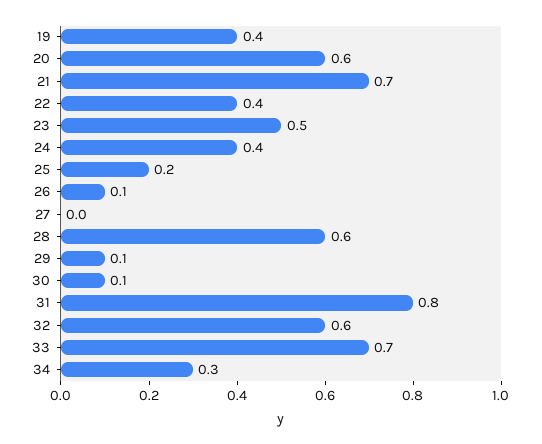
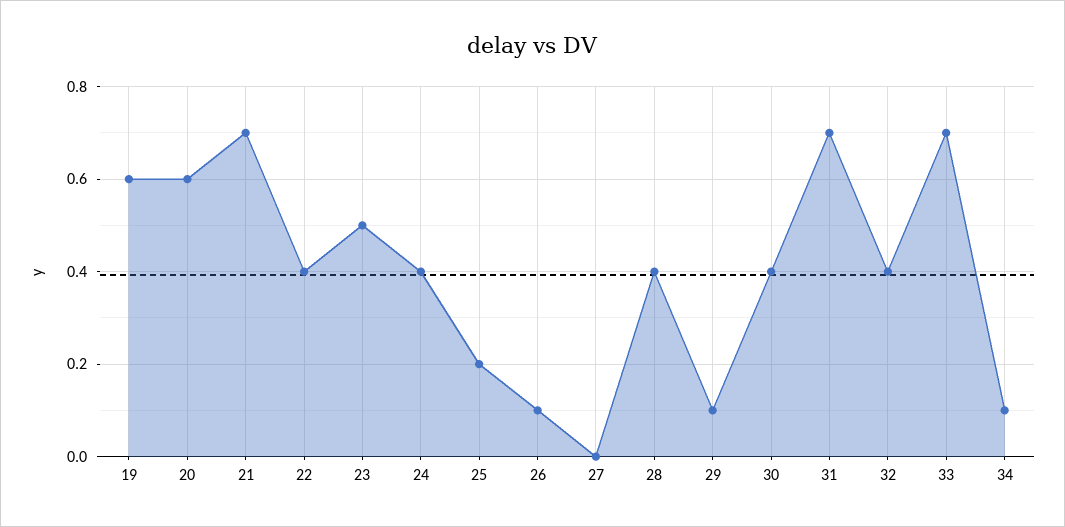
19: 0.4 -> 0.6
28: 0.6 -> 0.4
30: 0.1 -> 0.4
31: 0.8 -> 0.7
32: 0.6 -> 0.4
34: 0.3 -> 0.1

